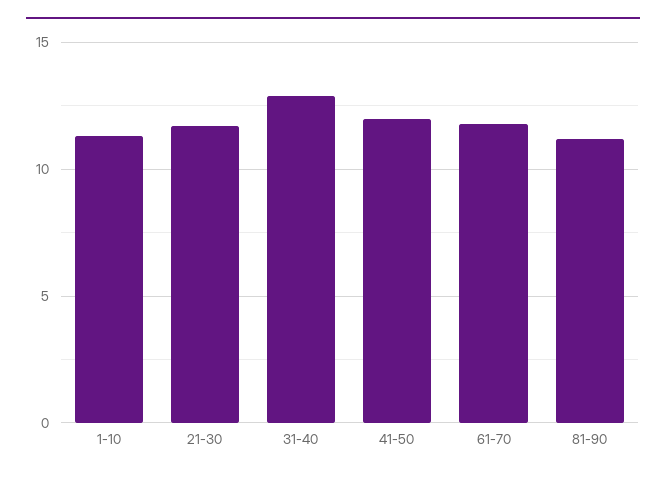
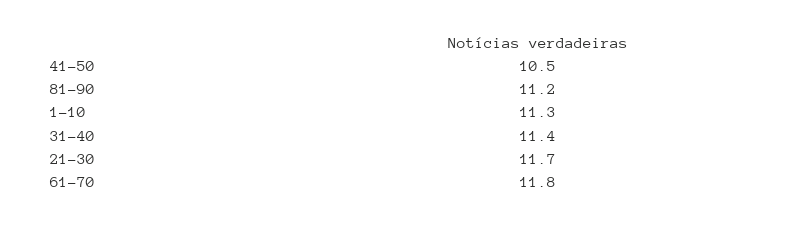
31-40: 13 -> 11.4
41-50: 12 -> 10.5

